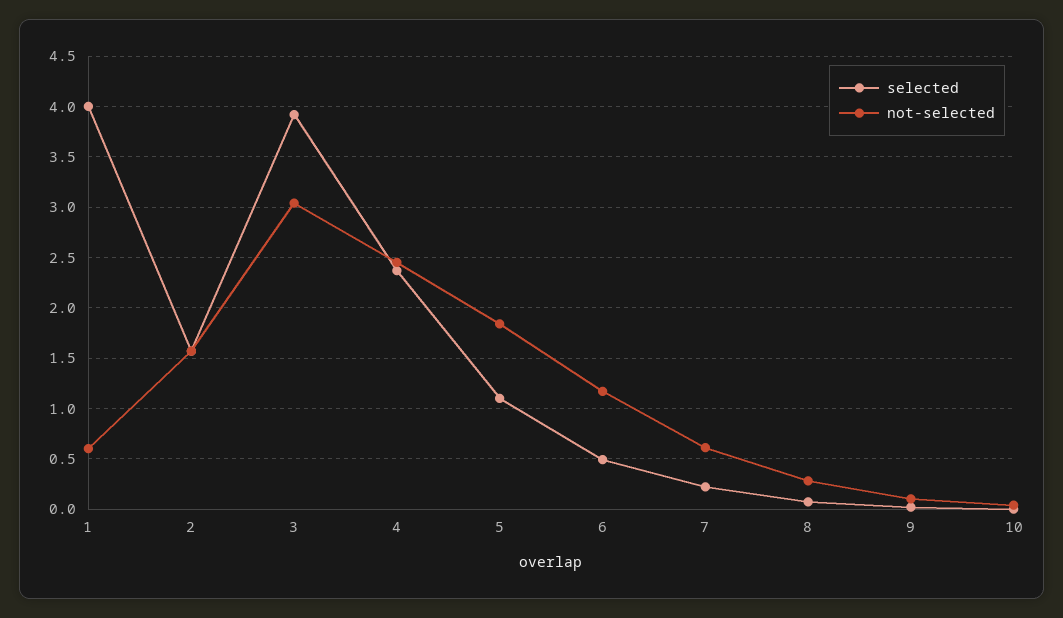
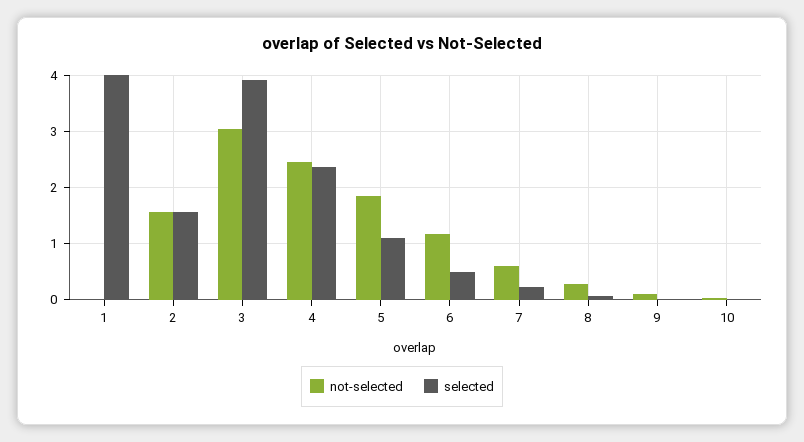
not-selected, 1: 0.6 -> 0

